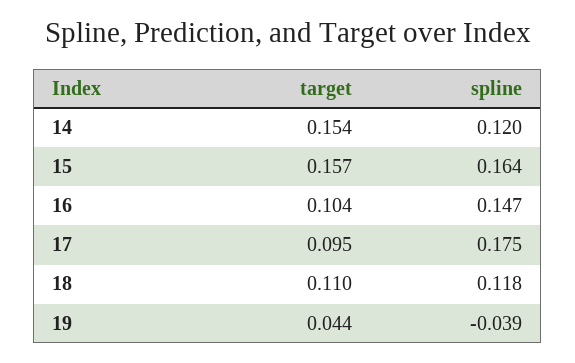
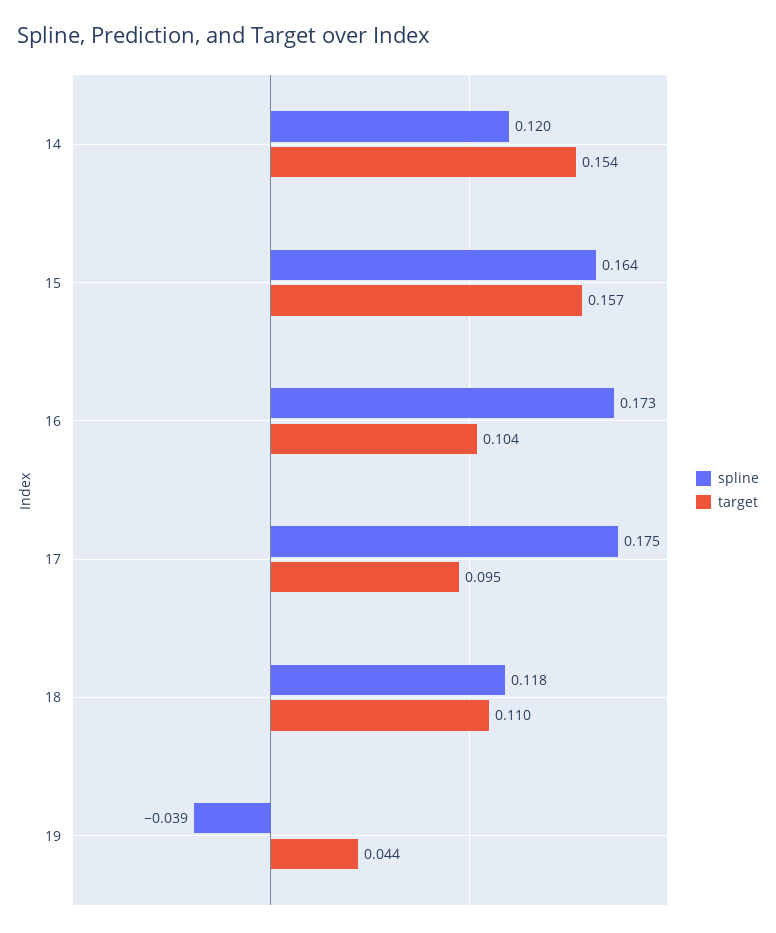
spline, 16: 0.147 -> 0.173

